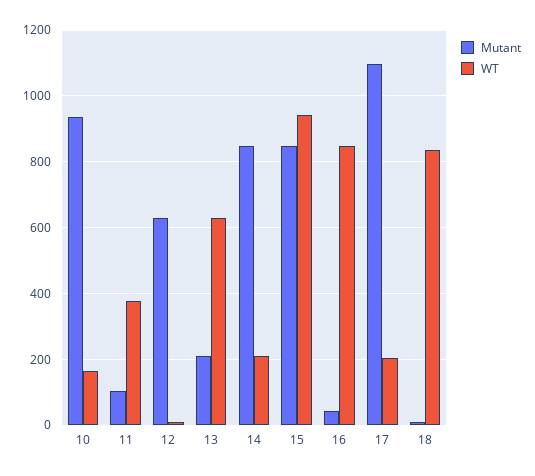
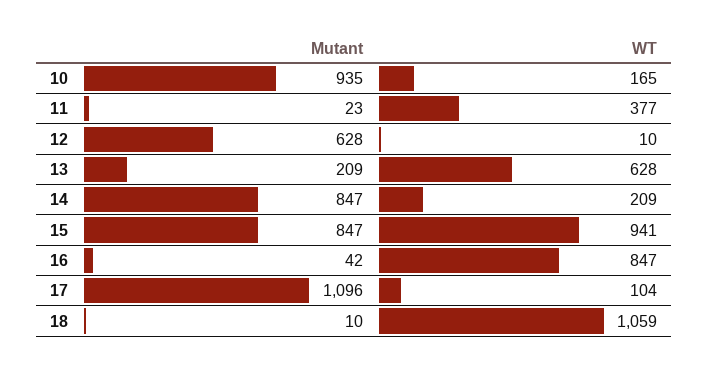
Mutant, 11: 100 -> 23
WT, 17: 200 -> 104
WT, 18: 840 -> 1059

